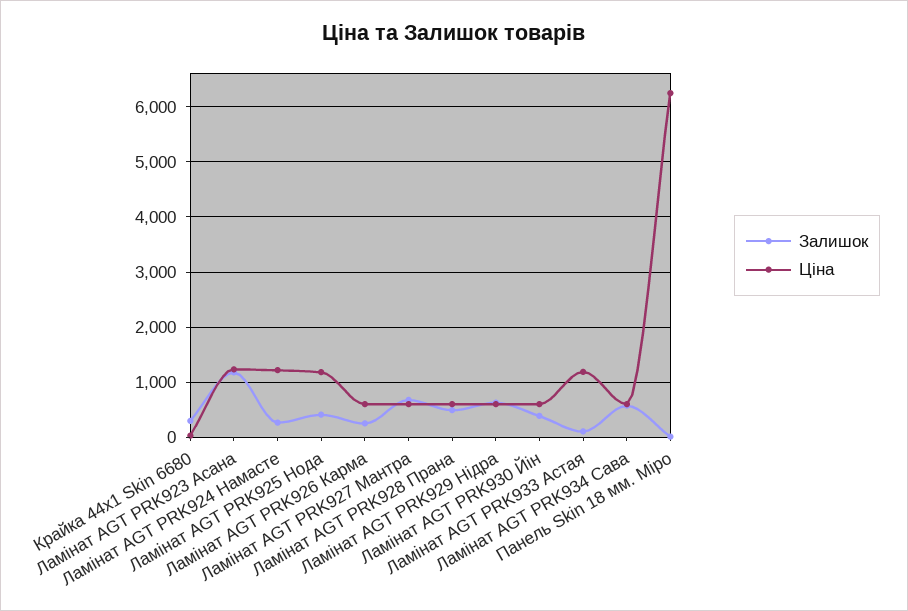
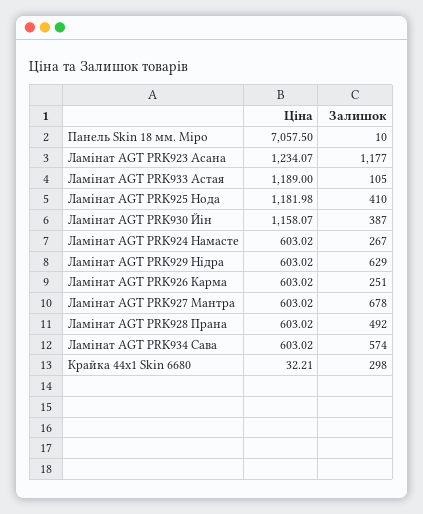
Ціна, Ламінат AGT PRK924 Намасте: 1200 -> 603.02
Ціна, Ламінат AGT PRK930 Йін: 600 -> 1158.07
Ціна, Панель Skin 18 мм. Міро: 6200 -> 7057.5

